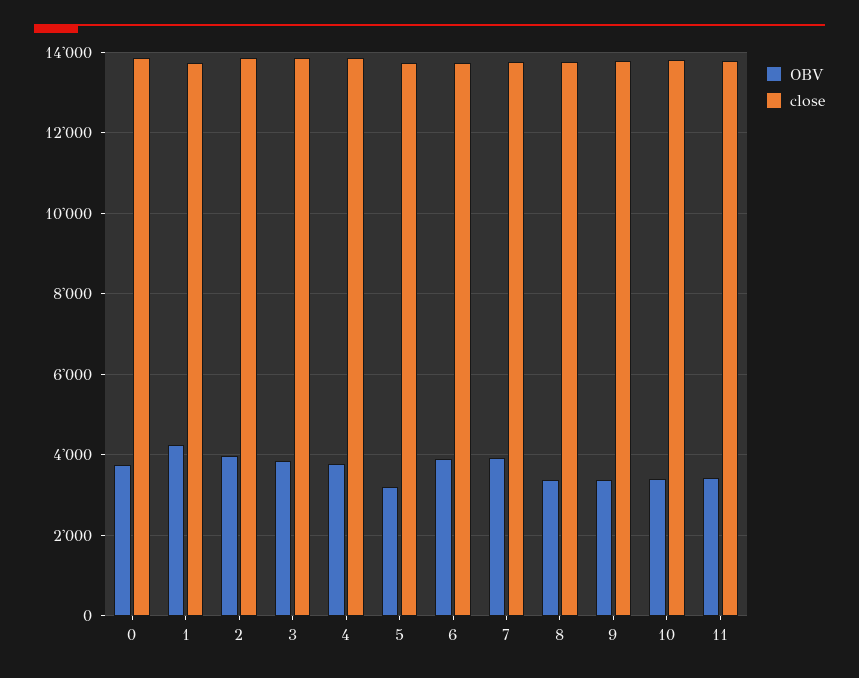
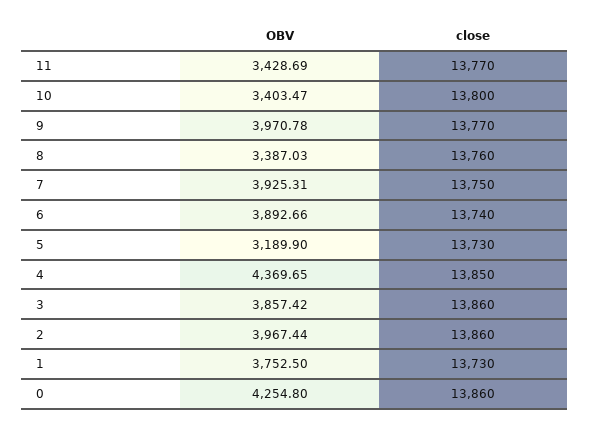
OBV, 0: 3800 -> 4254.8
OBV, 1: 4200 -> 3752.5
OBV, 4: 3800 -> 4369.65
OBV, 9: 3400 -> 3970.78

